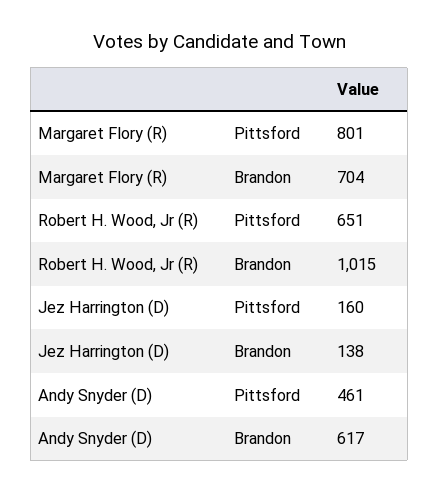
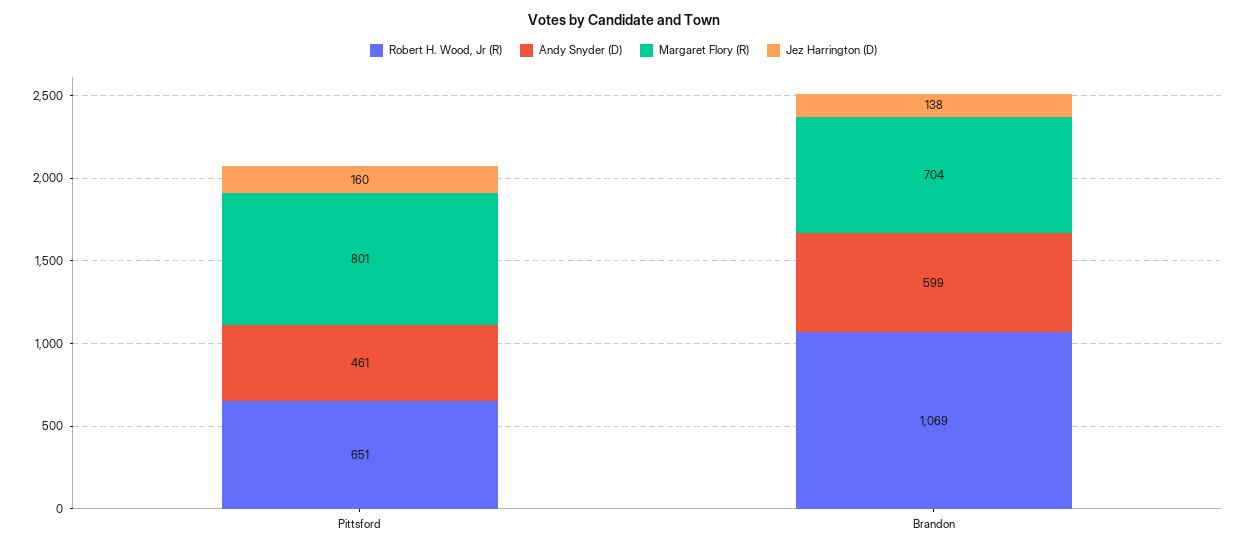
Robert H. Wood, Jr (R), Brandon: 1015 -> 1069
Andy Snyder (D), Brandon: 617 -> 599

